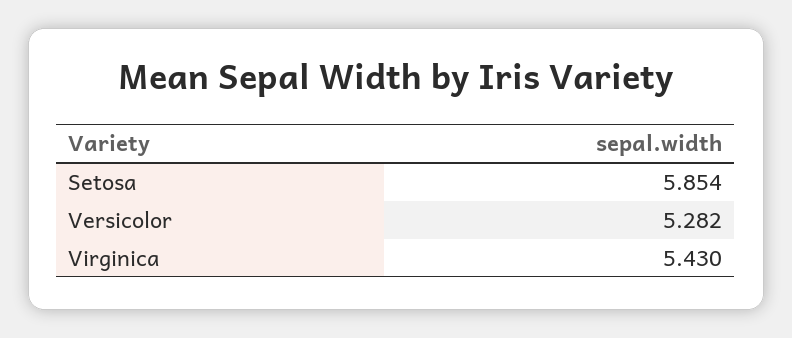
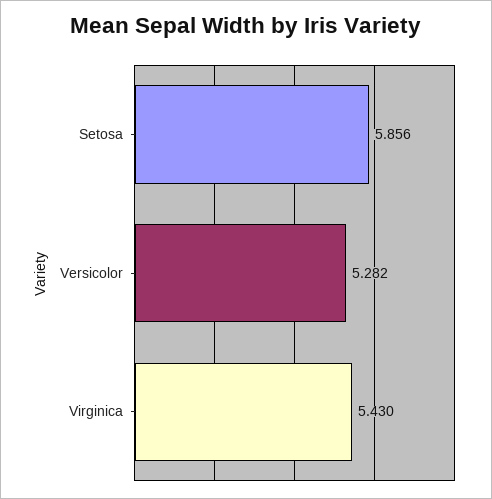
Setosa: 5.854 -> 5.856

